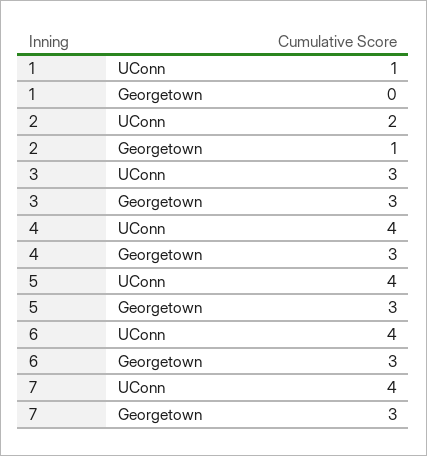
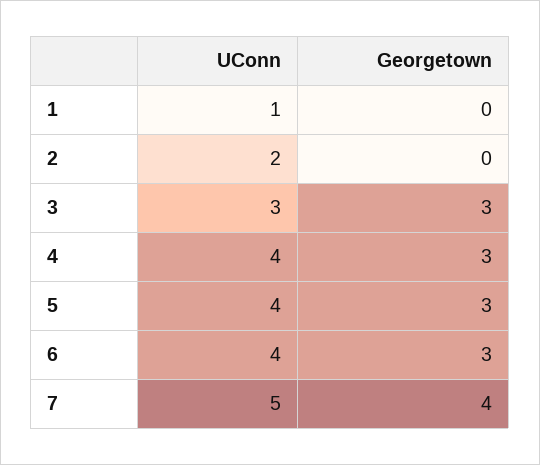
2, Georgetown: 1 -> 0
7, UConn: 4 -> 5
7, Georgetown: 3 -> 4

